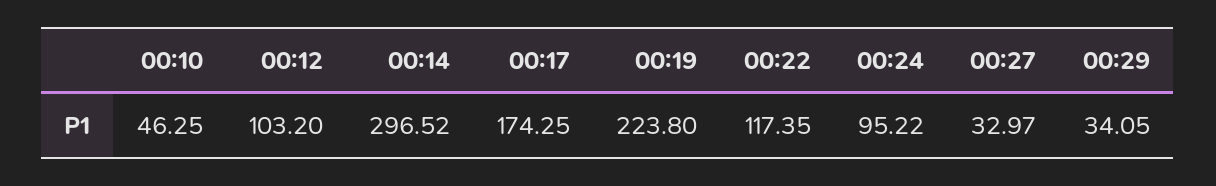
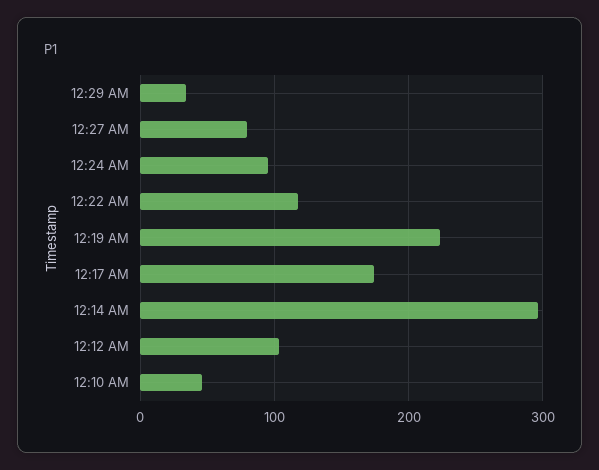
00:27: 32.97 -> 80

